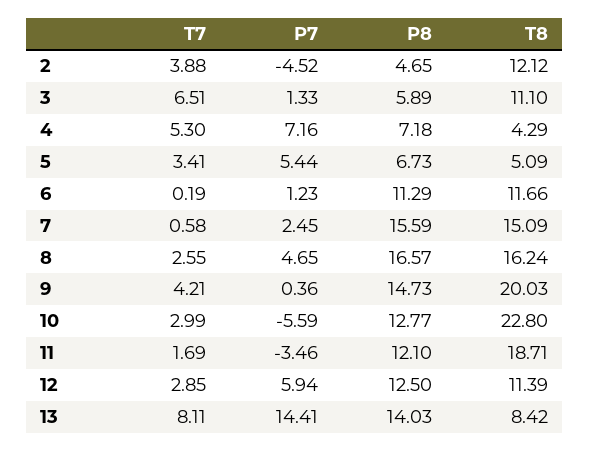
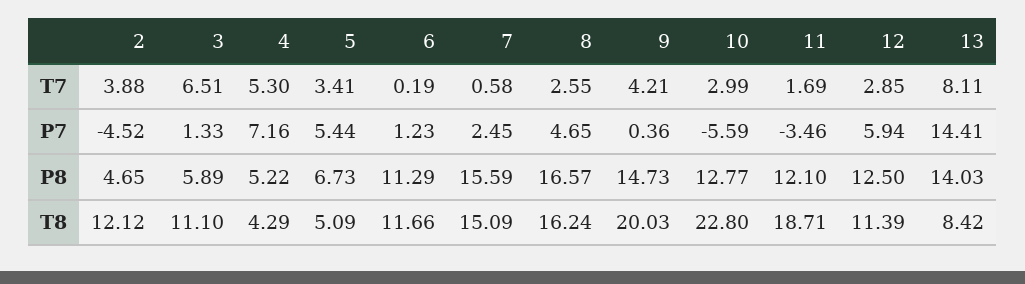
P8, 4: 7.18 -> 5.22

